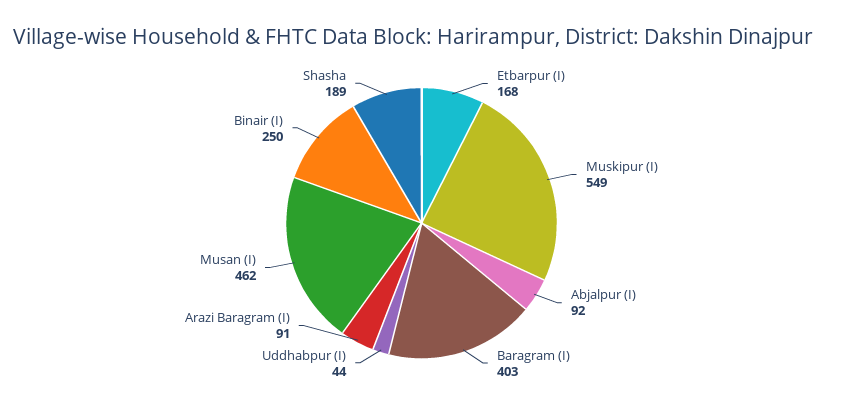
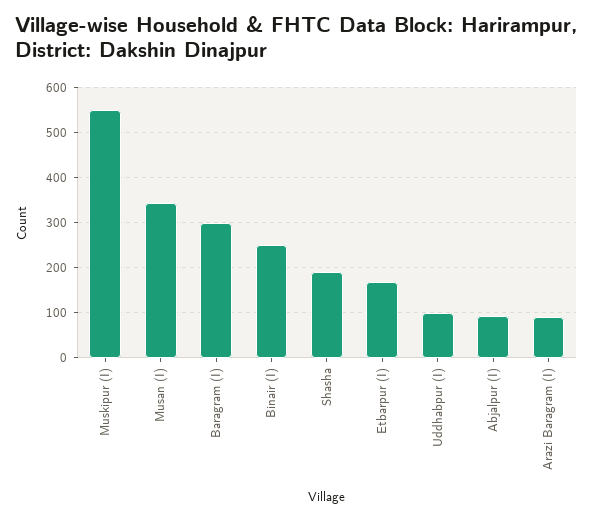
Baragram (I): 403 -> 300
Uddhabpur (I): 44 -> 100
Musan (I): 462 -> 340

